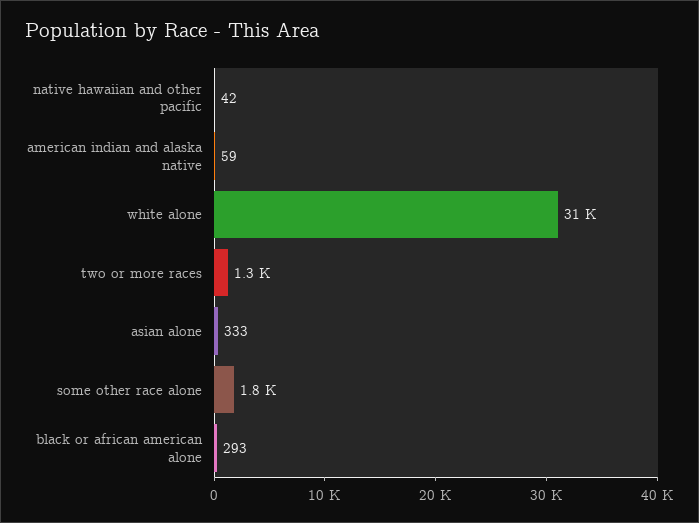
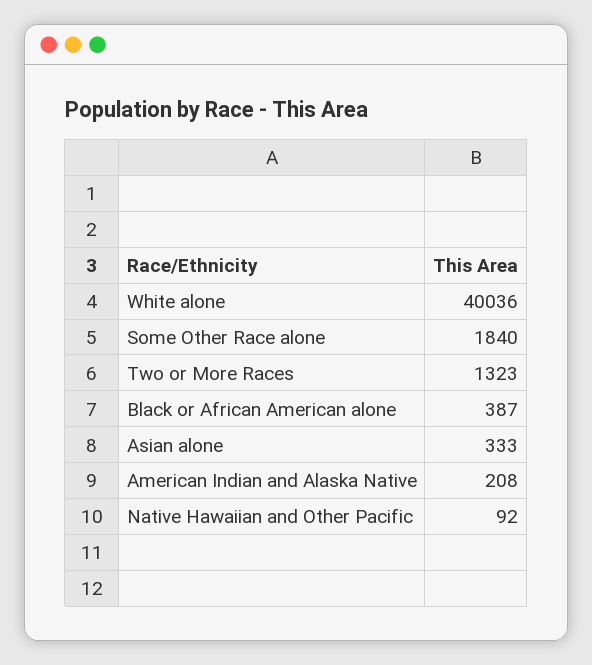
native hawaiian and other pacific: 42 -> 92
american indian and alaska native: 59 -> 208
white alone: 31000 -> 40036
black or african american alone: 293 -> 387

